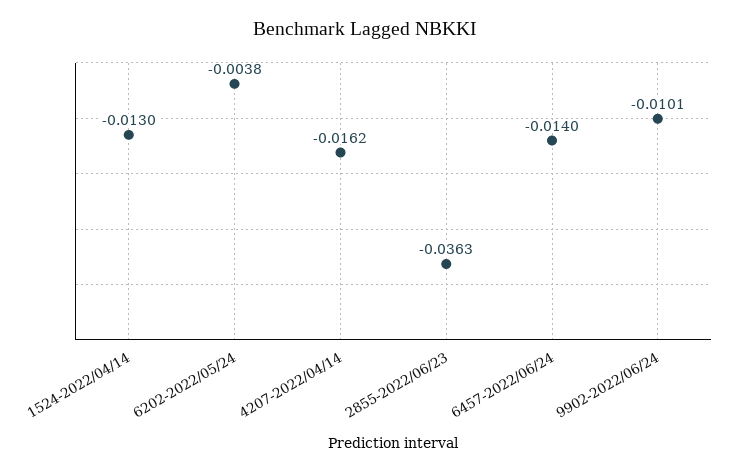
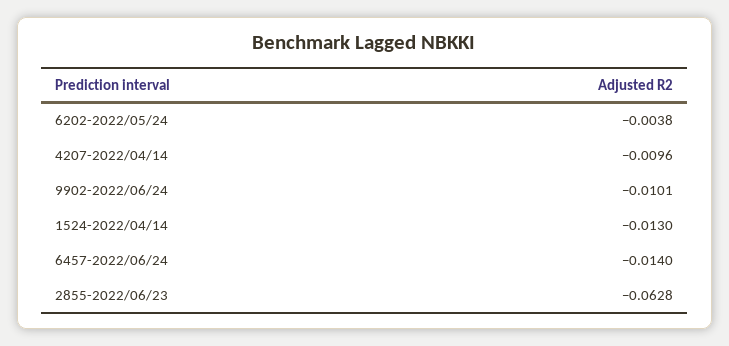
4207-2022/04/14: -0.0162 -> -0.0096
2855-2022/06/23: -0.0363 -> -0.0628

